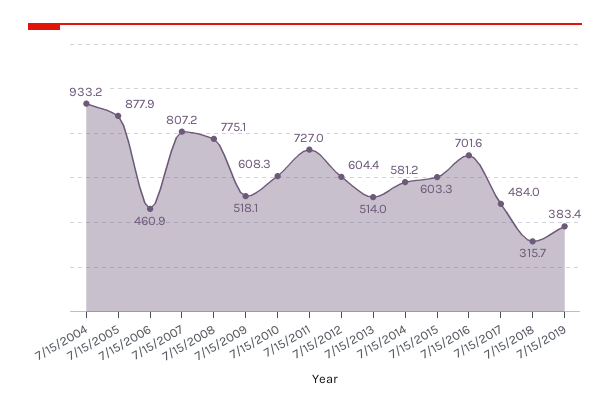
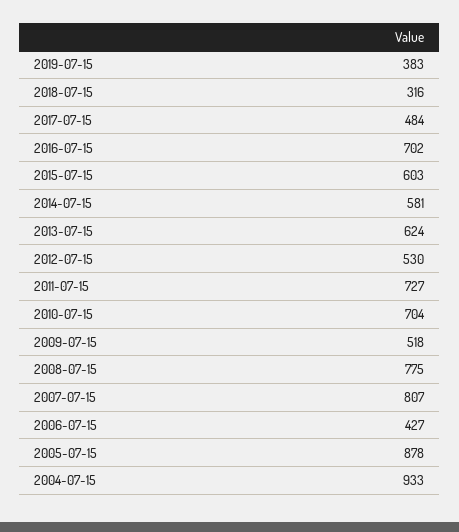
7/15/2006: 460.9 -> 427
7/15/2010: 608.3 -> 704
7/15/2012: 604.4 -> 530
7/15/2013: 514 -> 624

